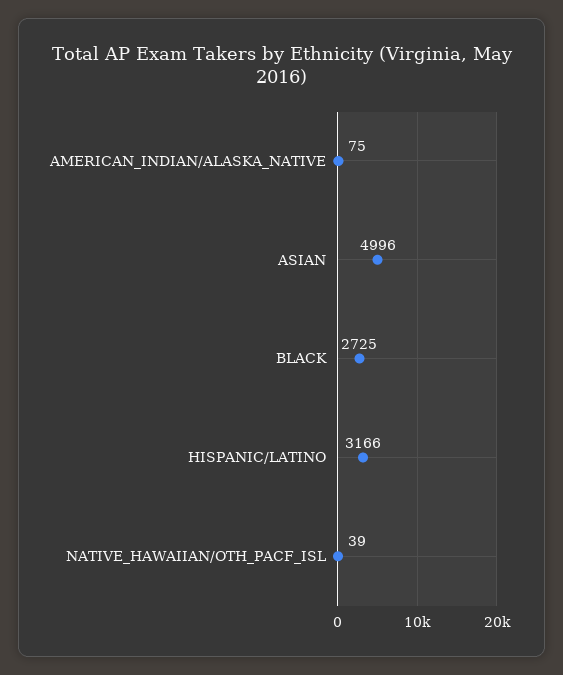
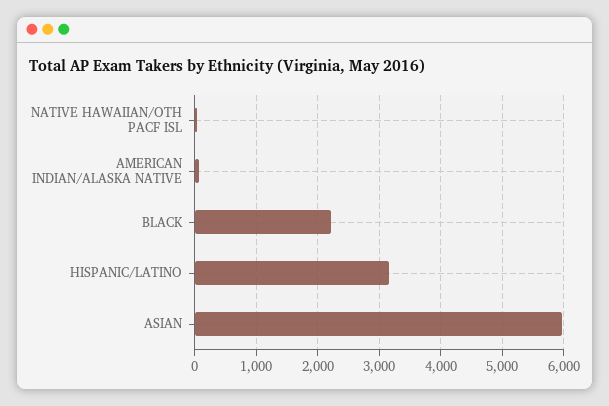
ASIAN: 4996 -> 6000
BLACK: 2725 -> 2200

